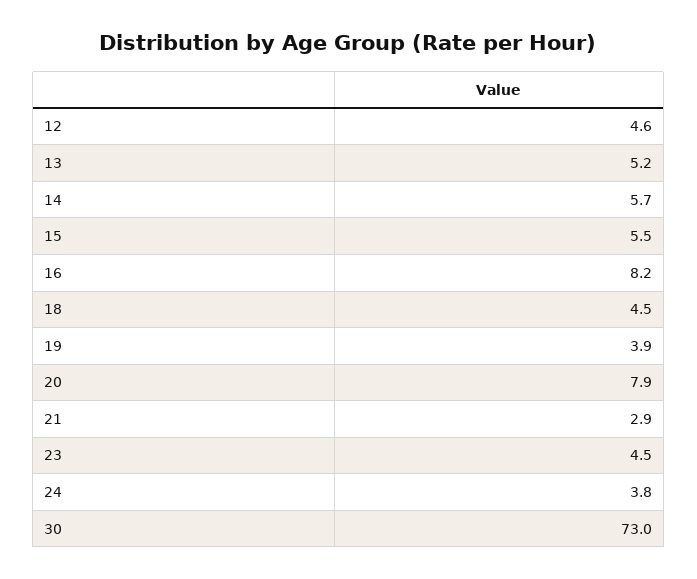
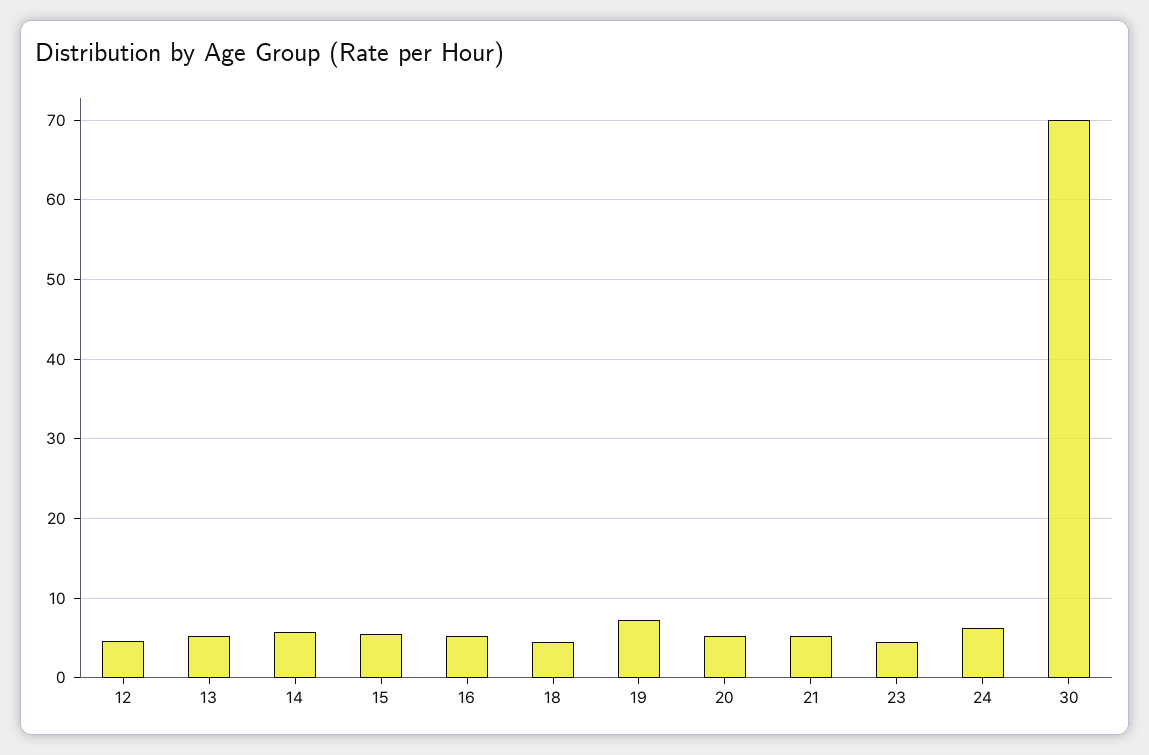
16: 8.2 -> 5
19: 3.9 -> 7
20: 7.9 -> 5
21: 2.9 -> 5
24: 3.8 -> 6
30: 73 -> 70

